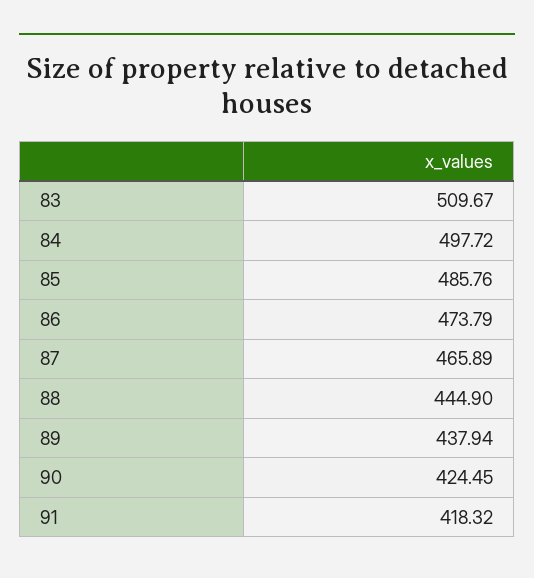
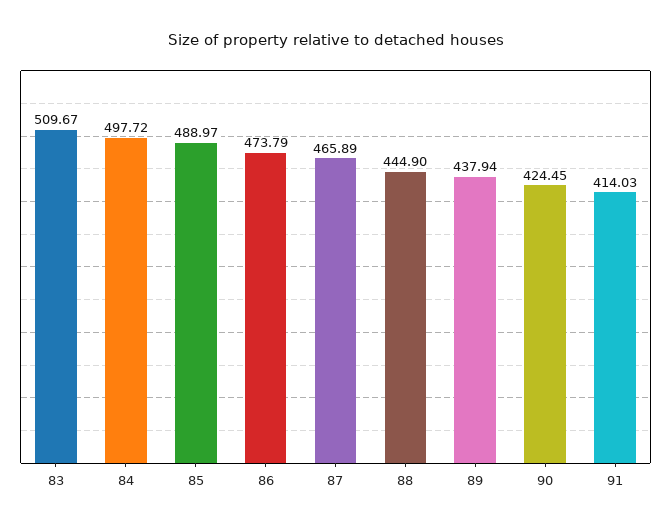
85: 485.76 -> 488.97
91: 418.32 -> 414.03

